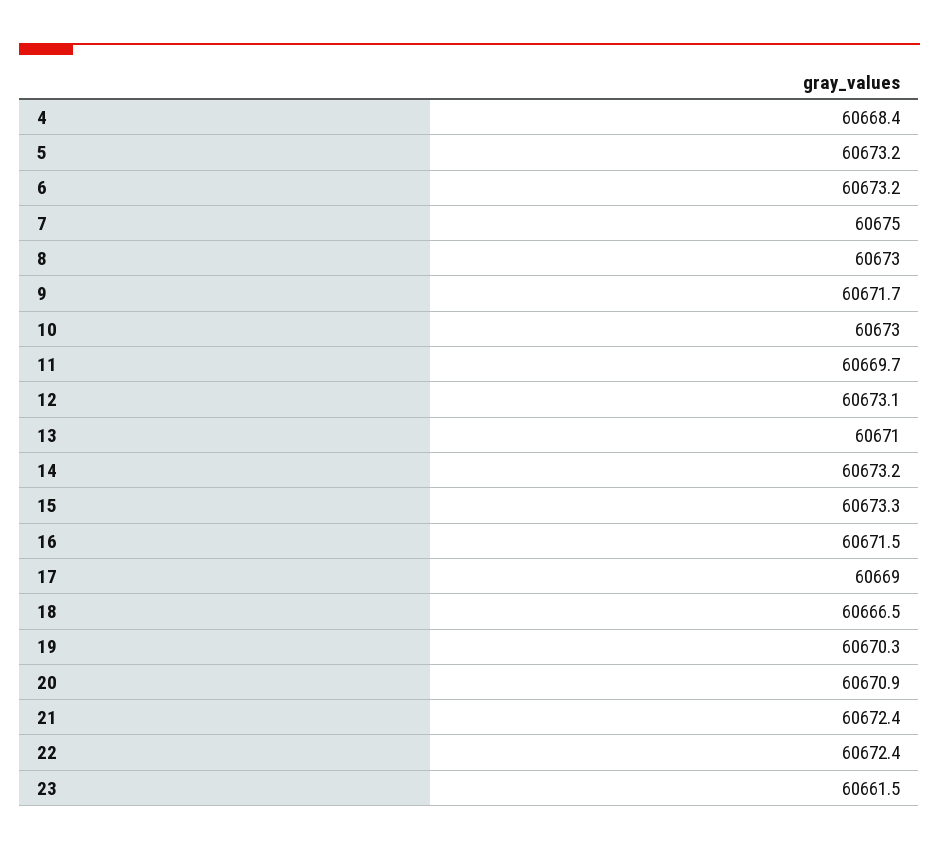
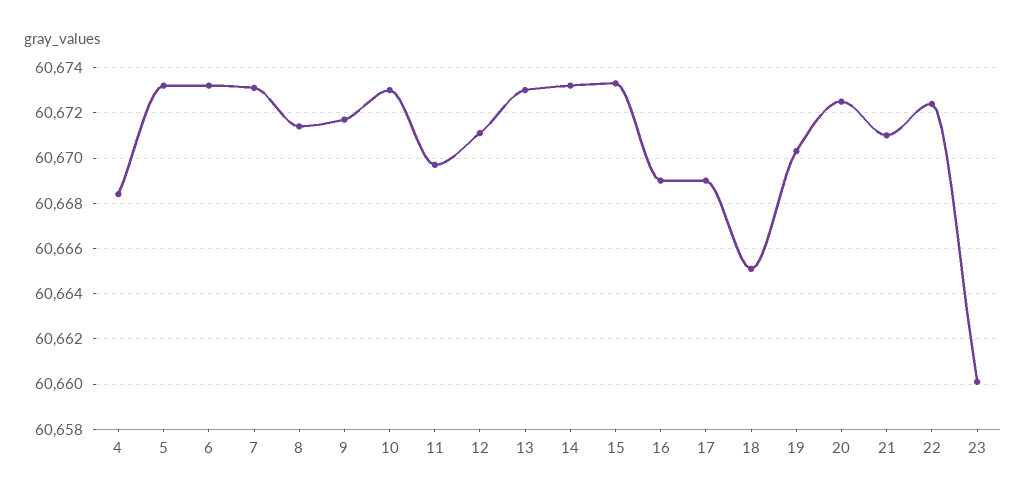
7: 60675 -> 60673
8: 60673 -> 60671.5
12: 60673.1 -> 60671
13: 60671 -> 60673
16: 60671.5 -> 60669
18: 60666.5 -> 60665
20: 60670.9 -> 60672.5
21: 60672.4 -> 60671
23: 60661.5 -> 60660

